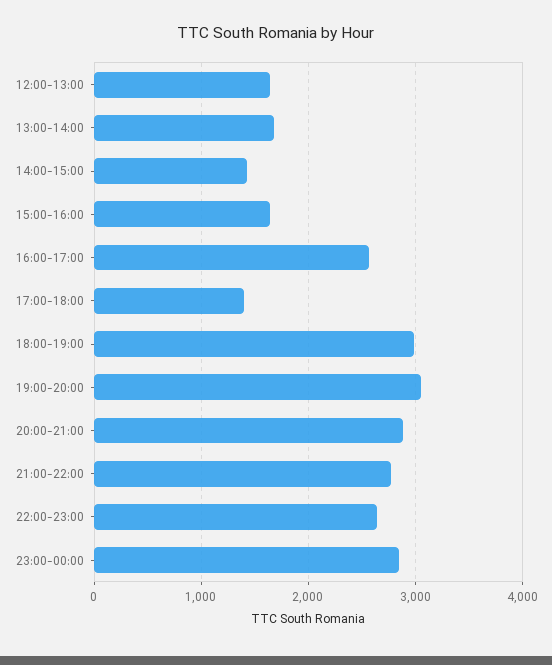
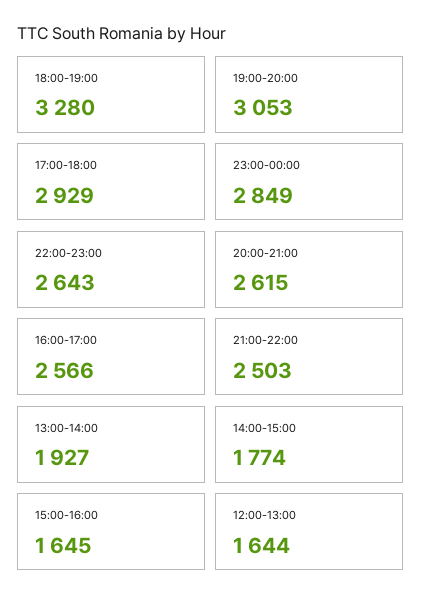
13:00-14:00: 1700 -> 1927
14:00-15:00: 1400 -> 1774
17:00-18:00: 1400 -> 2929
18:00-19:00: 3000 -> 3280
20:00-21:00: 2900 -> 2615
21:00-22:00: 2800 -> 2503

